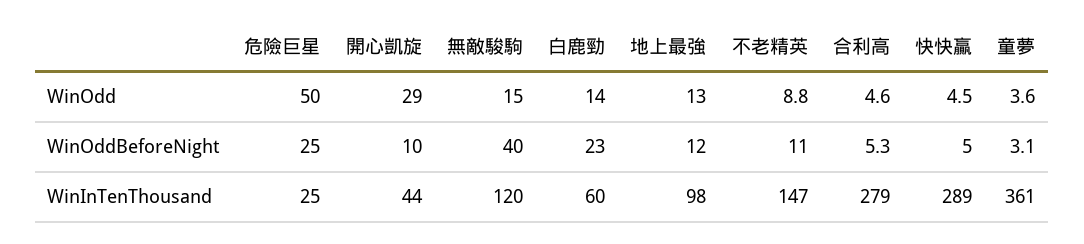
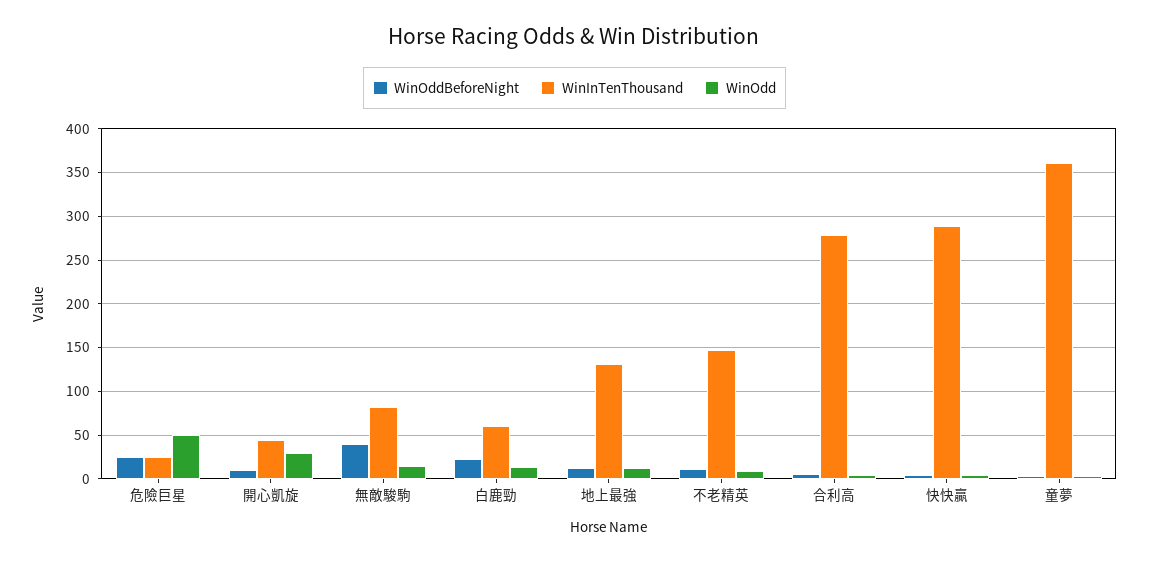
WinInTenThousand, 無敵駿駒: 120 -> 80
WinInTenThousand, 地上最強: 98 -> 130

